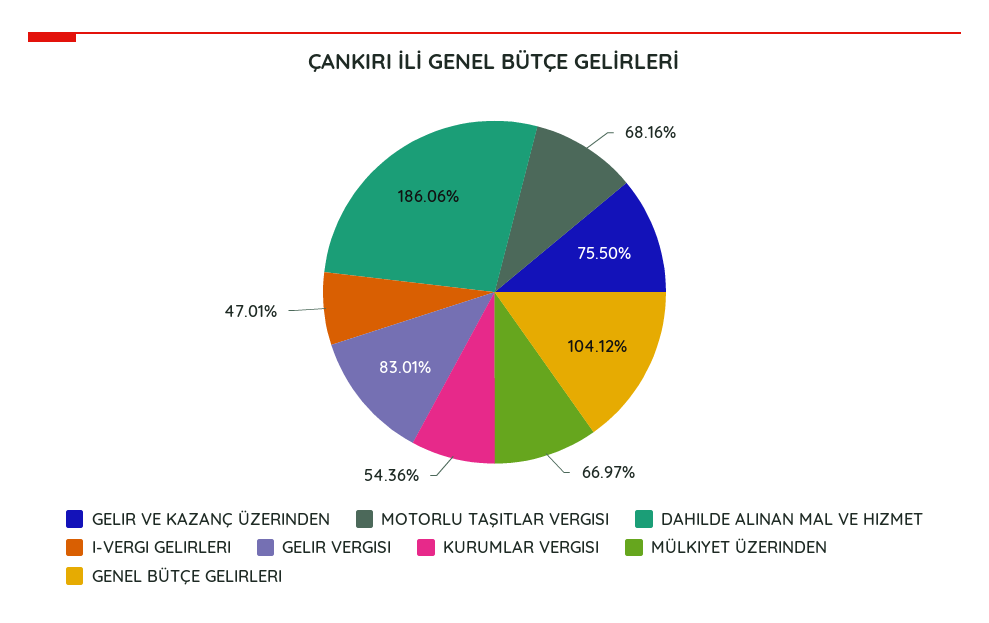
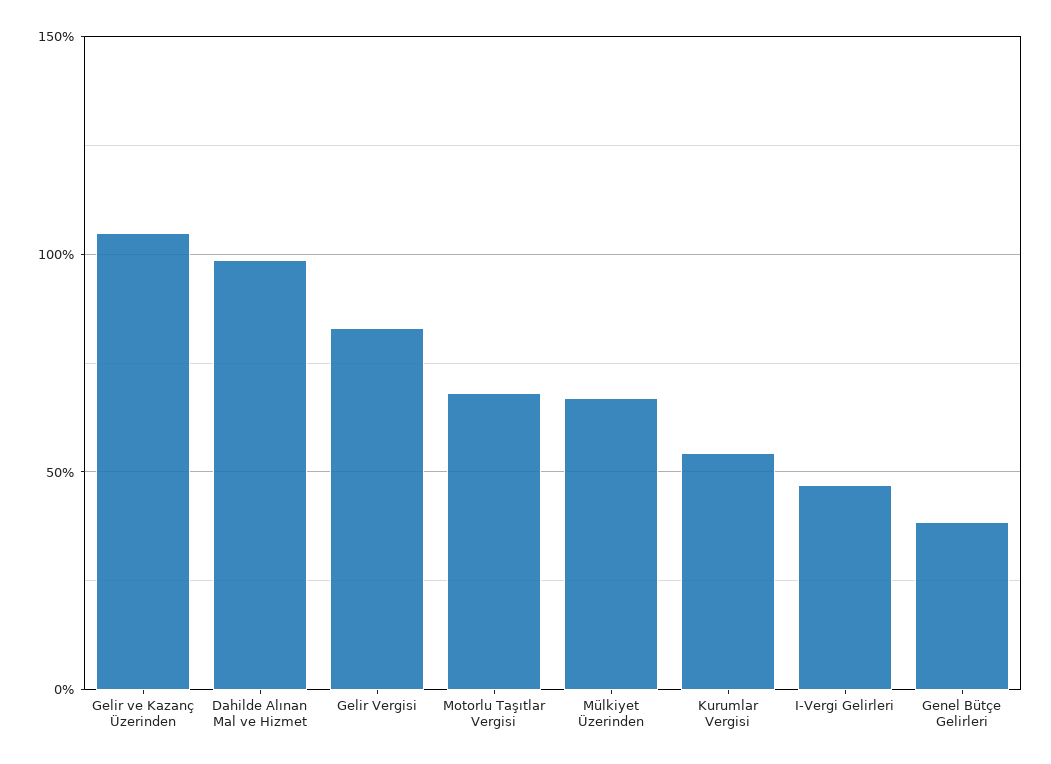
GELIR VE KAZANÇ ÜZERINDEN: 75.5 -> 105
DAHILDE ALINAN MAL VE HIZMET: 186.06 -> 100
GENEL BÜTÇE GELIRLERI: 104.12 -> 40

